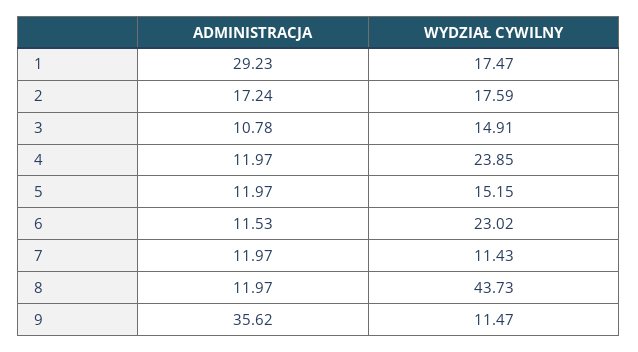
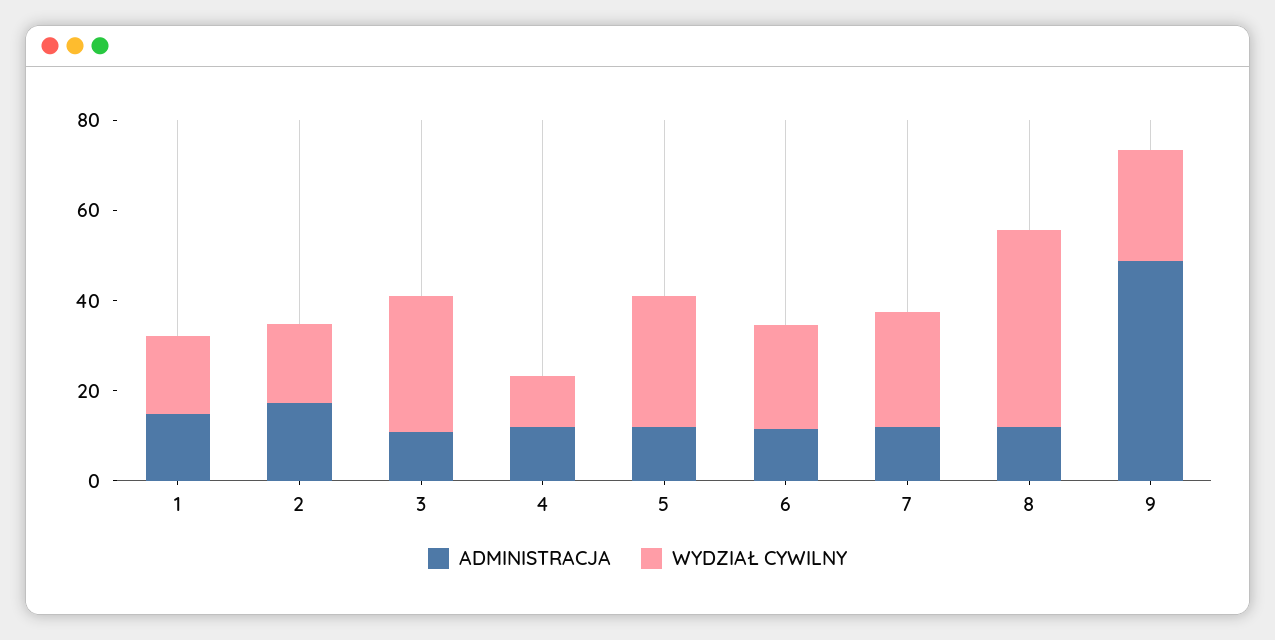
ADMINISTRACJA, 1: 29.23 -> 15
WYDZIAŁ CYWILNY, 3: 14.91 -> 30
WYDZIAŁ CYWILNY, 4: 23.85 -> 10
WYDZIAŁ CYWILNY, 5: 15.15 -> 30
WYDZIAŁ CYWILNY, 7: 11.43 -> 25
ADMINISTRACJA, 9: 35.62 -> 50
WYDZIAŁ CYWILNY, 9: 11.47 -> 25

